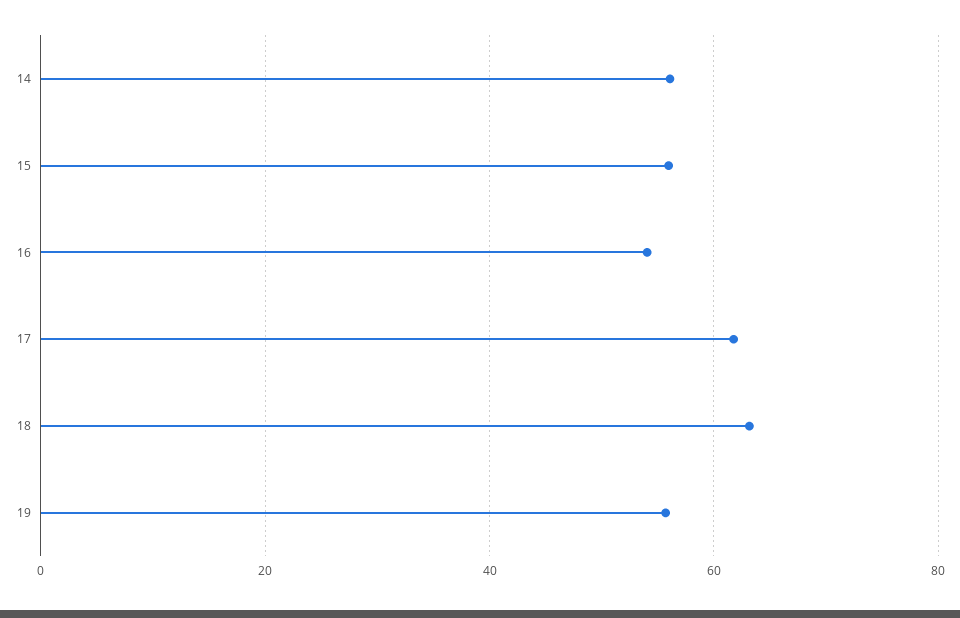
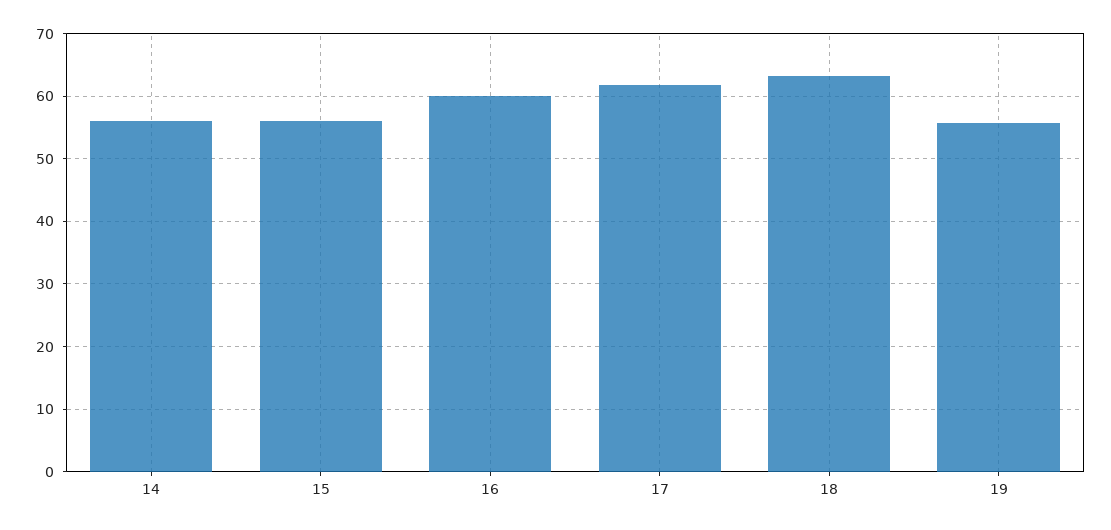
16: 54 -> 60

